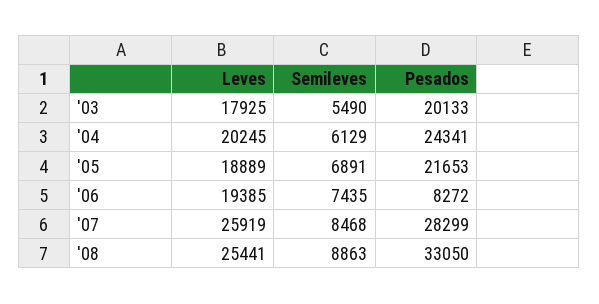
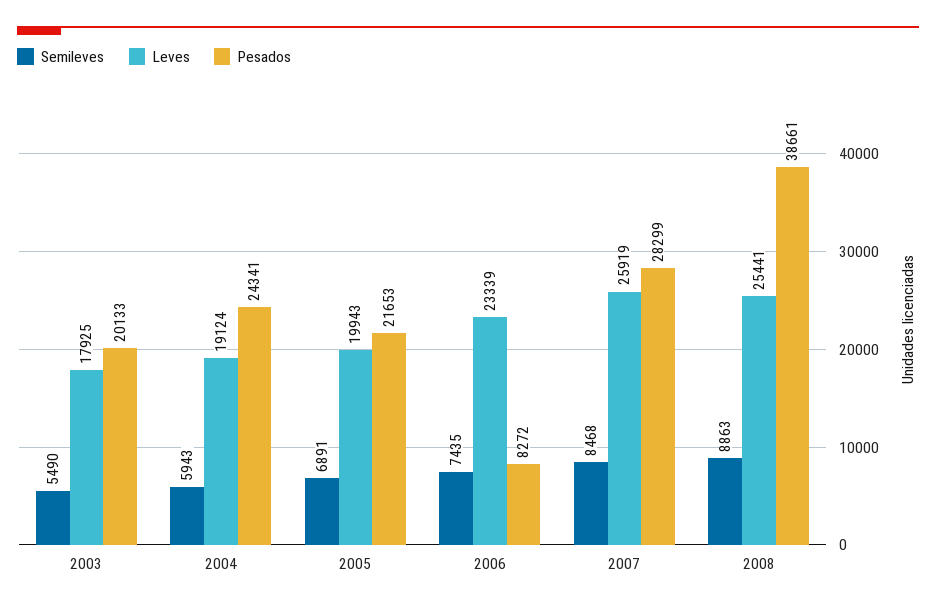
Leves, '04: 20245 -> 19124
Semileves, '04: 6129 -> 5943
Leves, '05: 18889 -> 19943
Leves, '06: 19385 -> 23339
Pesados, '08: 33050 -> 38661

